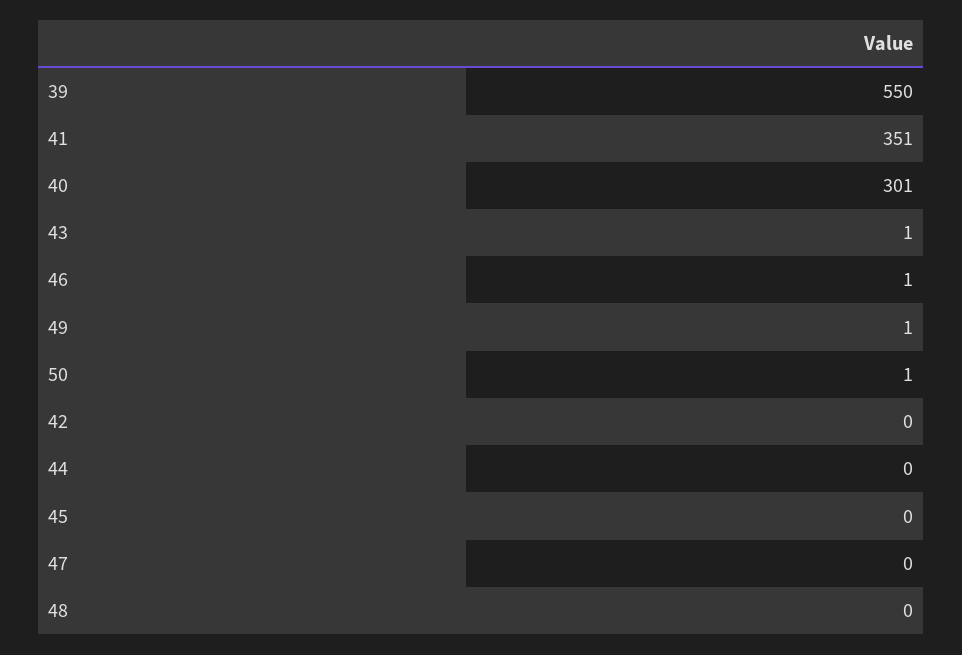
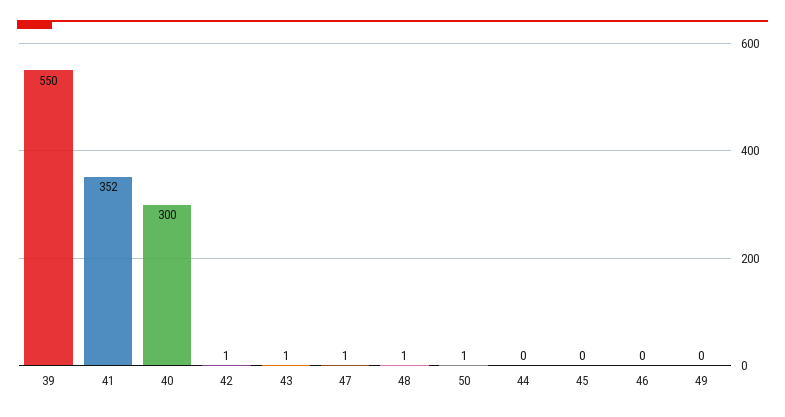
41: 351 -> 352
40: 301 -> 300
46: 1 -> 0
49: 1 -> 0
42: 0 -> 1
47: 0 -> 1
48: 0 -> 1

